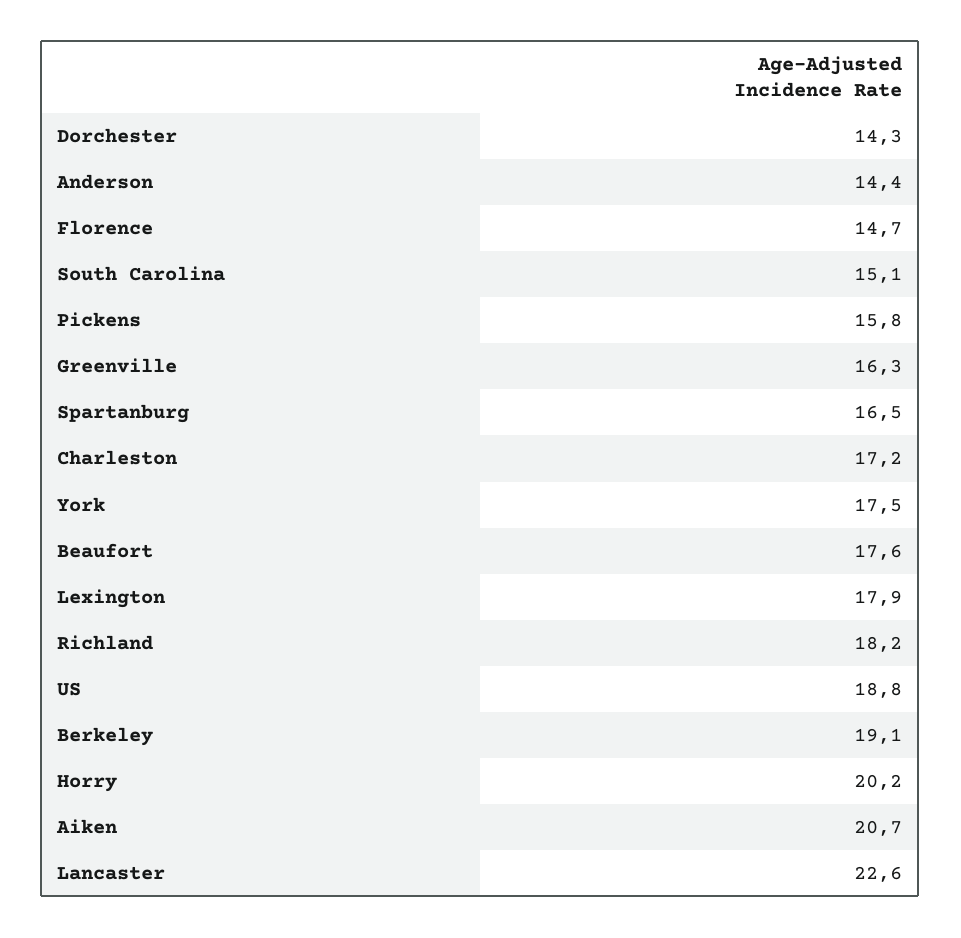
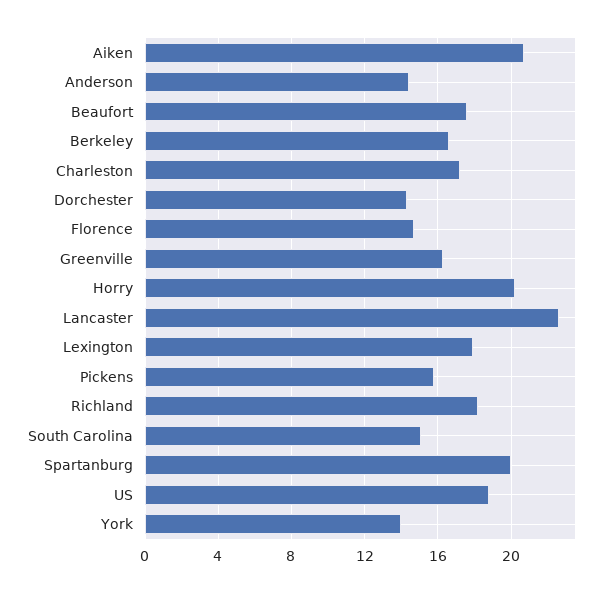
Spartanburg: 16.5 -> 20
York: 17.5 -> 14
Berkeley: 19.1 -> 16.5

